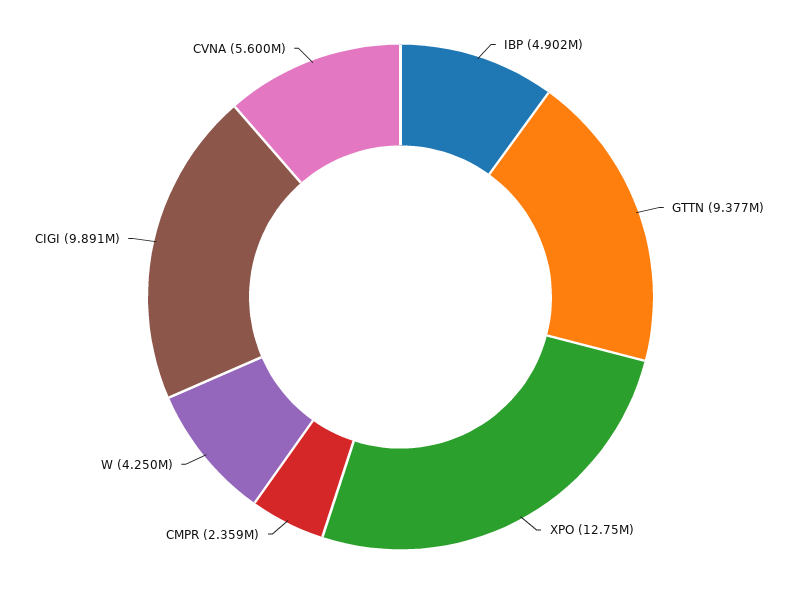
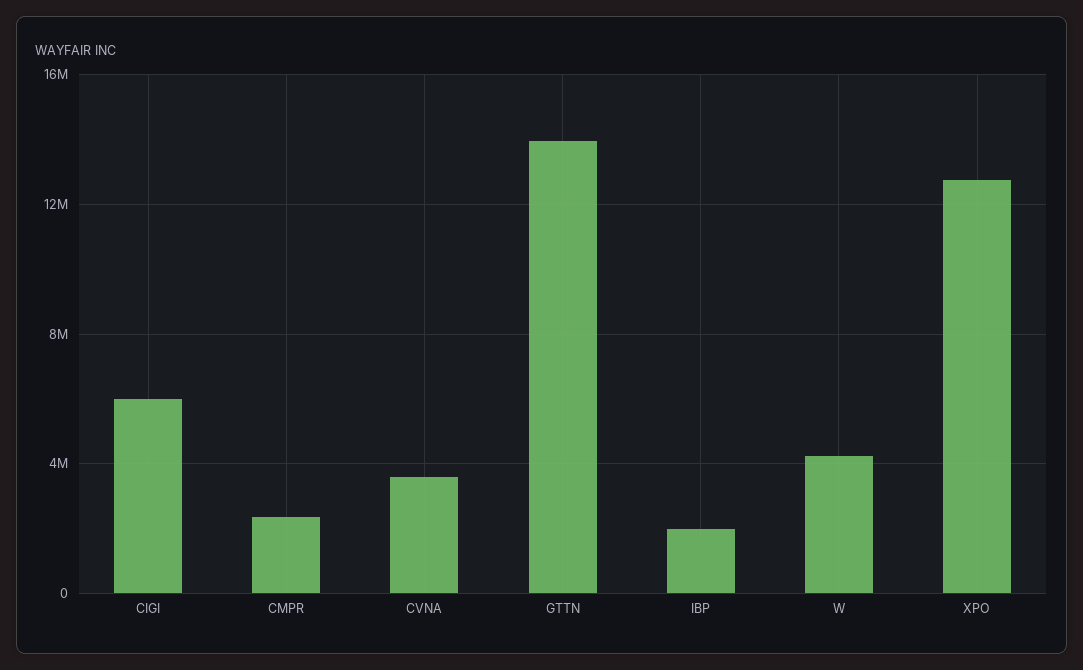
IBP: 4902000 -> 2000000
GTTN: 9377000 -> 14000000
CIGI: 9891000 -> 6000000
CVNA: 5600000 -> 3500000

